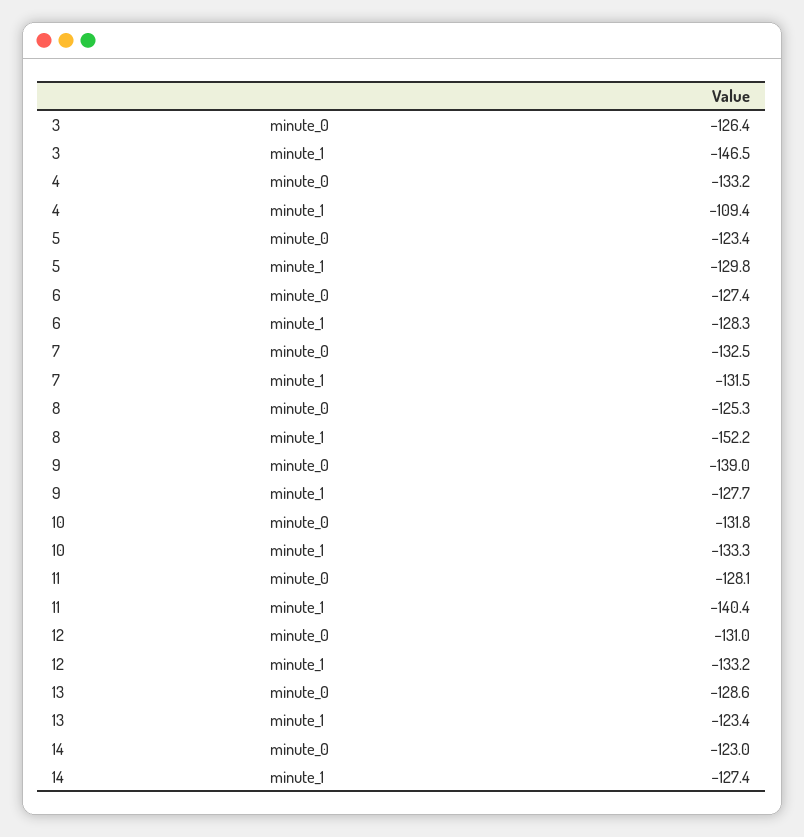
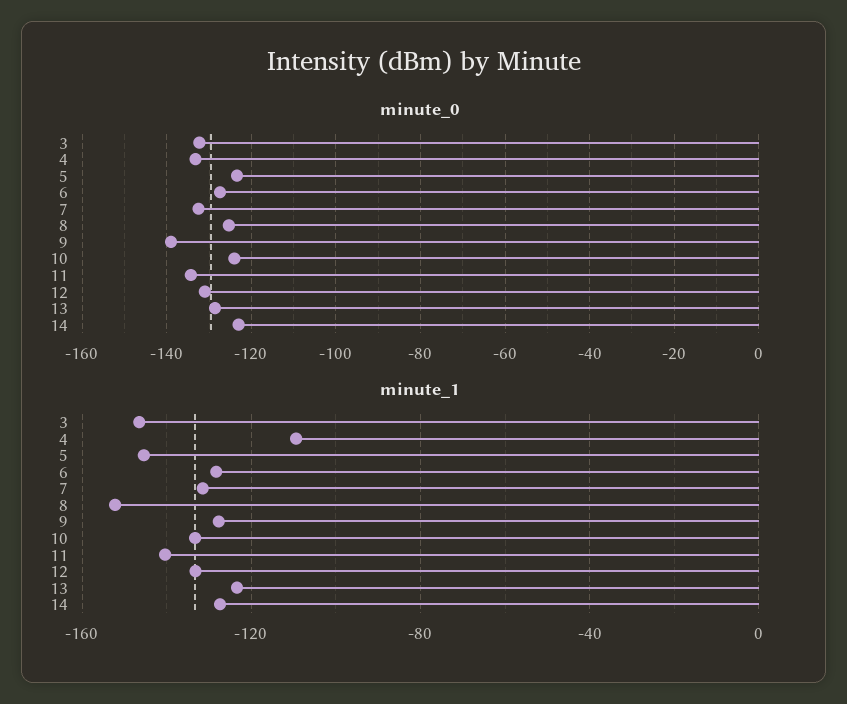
minute_0, 3: -126.4 -> -132
minute_1, 5: -129.8 -> -145
minute_0, 10: -131.8 -> -124
minute_0, 11: -128.1 -> -134

